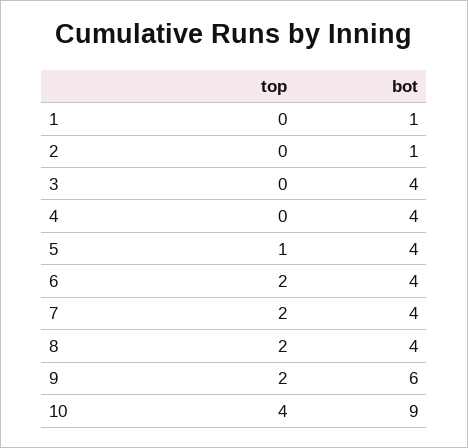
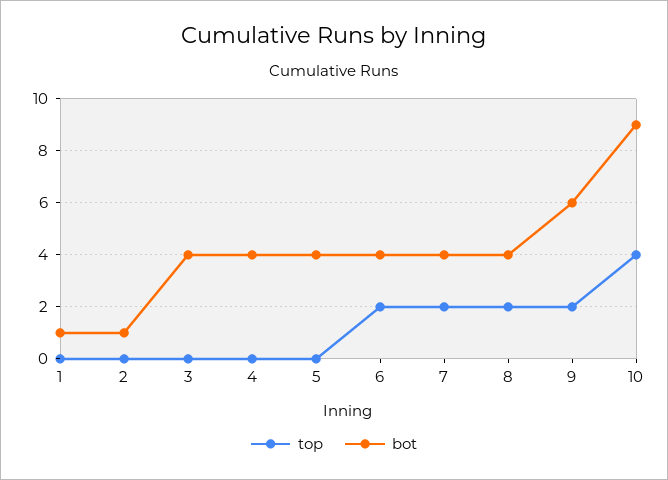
top, 5: 1 -> 0

